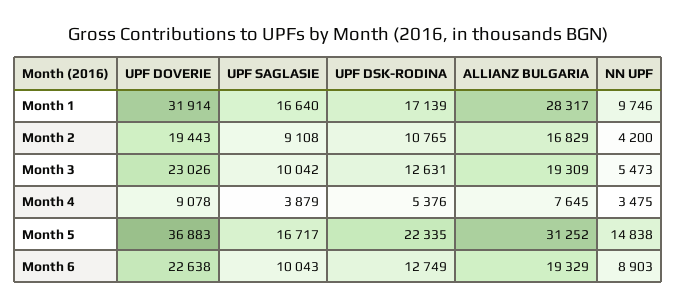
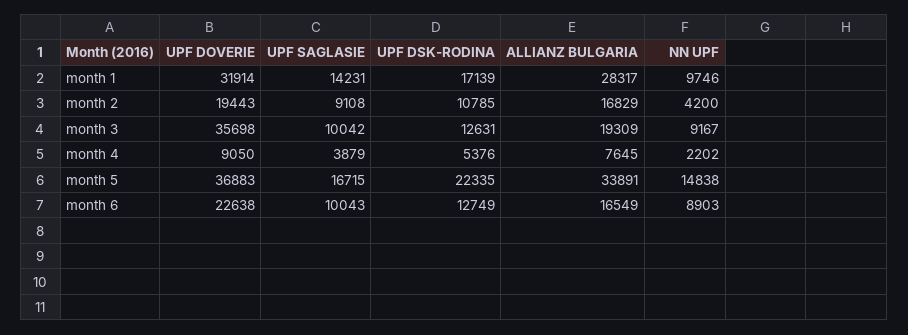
UPF SAGLASIE, Month 1: 16640 -> 14231
UPF DSK-RODINA, Month 2: 10765 -> 10785
UPF DOVERIE, Month 3: 23026 -> 35698
NN UPF, Month 3: 5473 -> 9167
UPF DOVERIE, Month 4: 9078 -> 9050
NN UPF, Month 4: 3475 -> 2202
UPF SAGLASIE, Month 5: 16717 -> 16715
ALLIANZ BULGARIA, Month 5: 31252 -> 33891
ALLIANZ BULGARIA, Month 6: 19329 -> 16549

